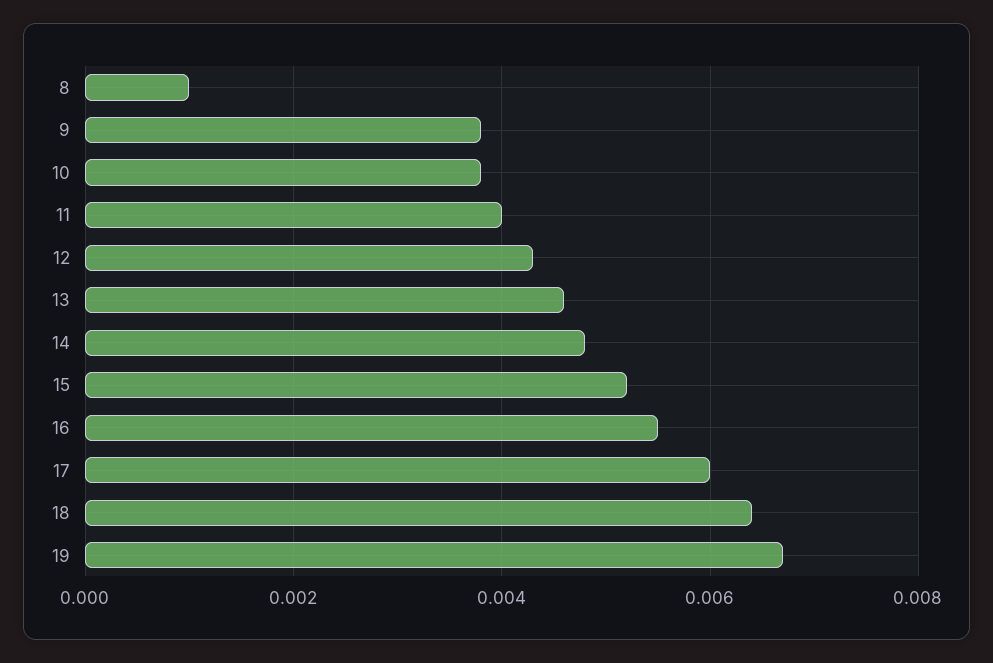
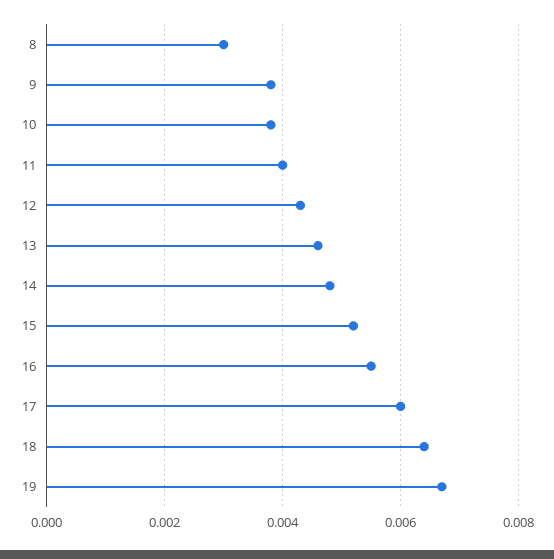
8: 0.001 -> 0.003

